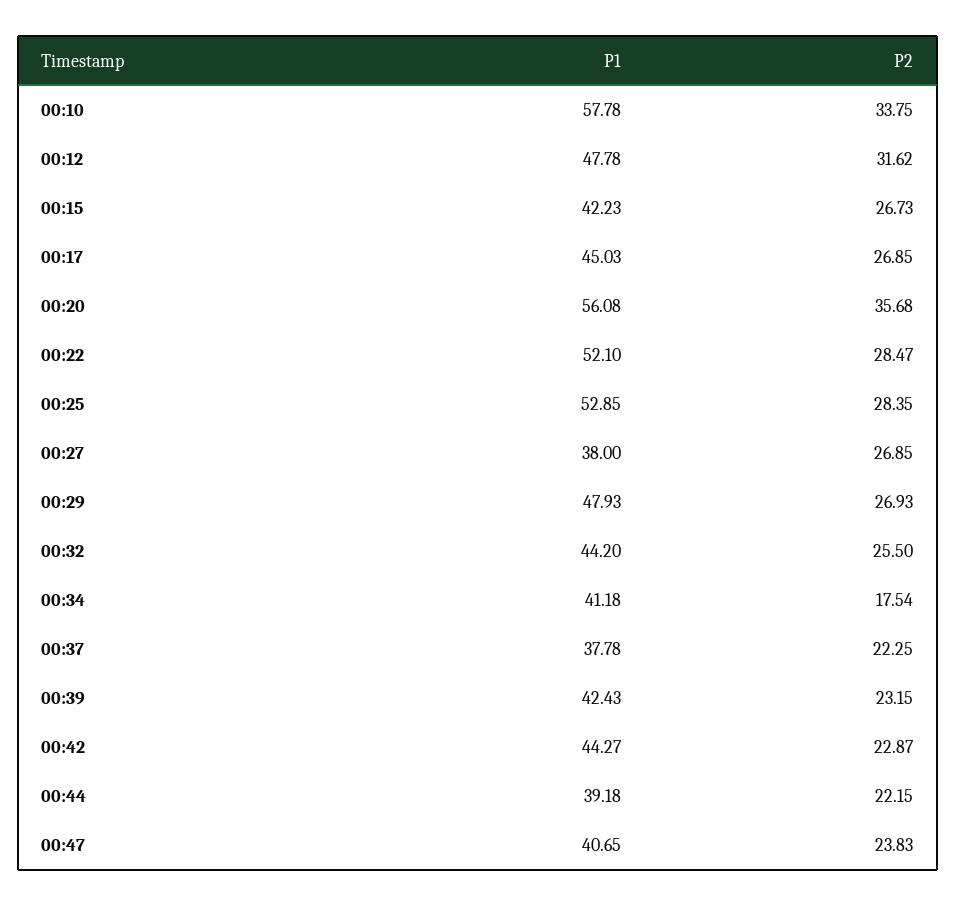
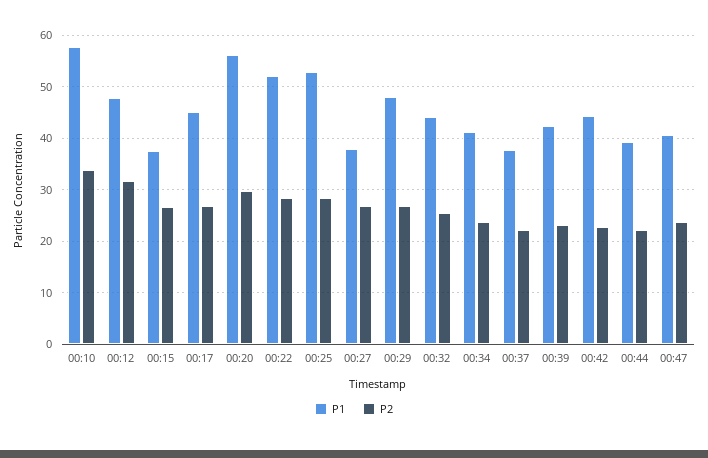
P1, 00:15: 42.23 -> 38
P2, 00:20: 35.68 -> 30
P2, 00:34: 17.54 -> 24

